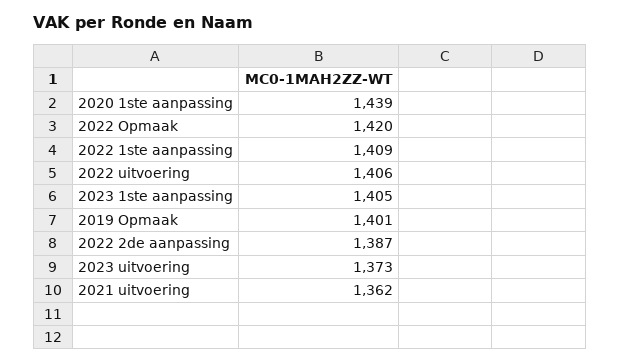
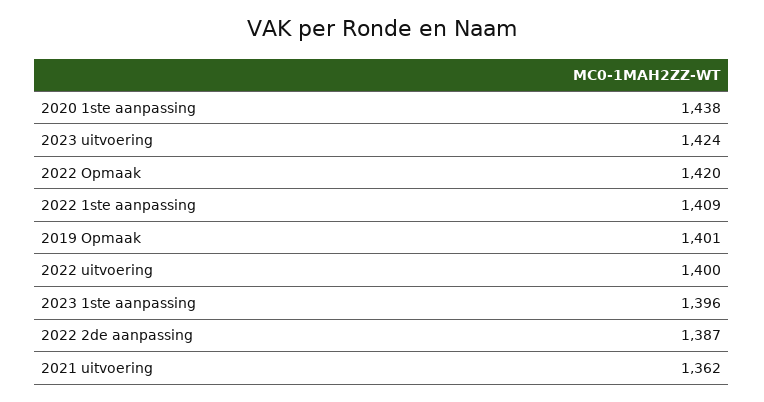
2020 1ste aanpassing: 1439 -> 1438
2022 uitvoering: 1406 -> 1400
2023 1ste aanpassing: 1405 -> 1396
2023 uitvoering: 1373 -> 1424

